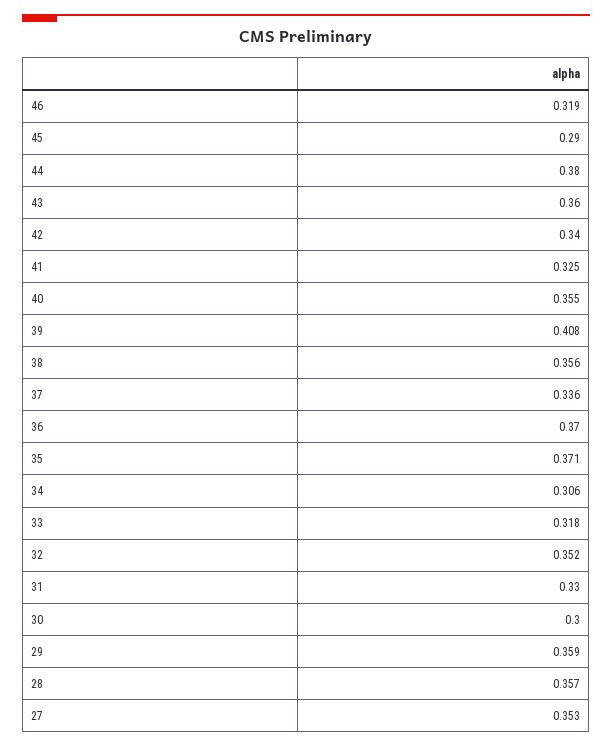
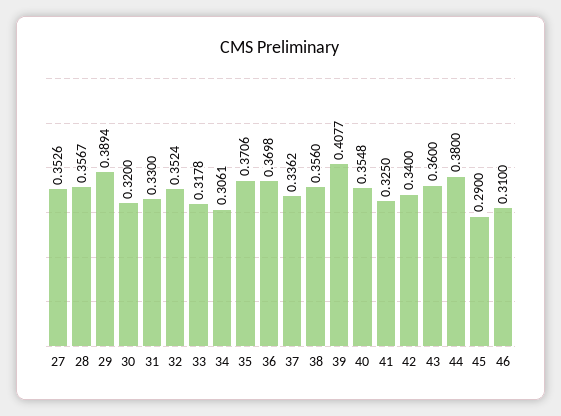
46: 0.319 -> 0.31
30: 0.3 -> 0.32
29: 0.359 -> 0.3894

